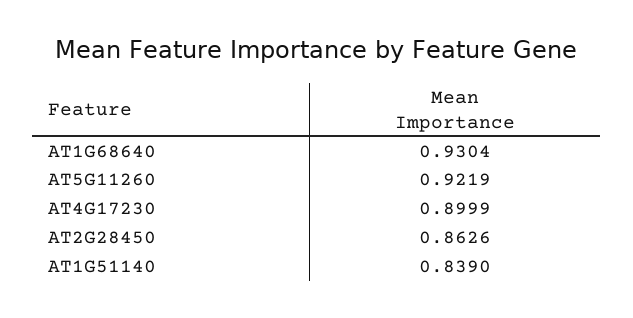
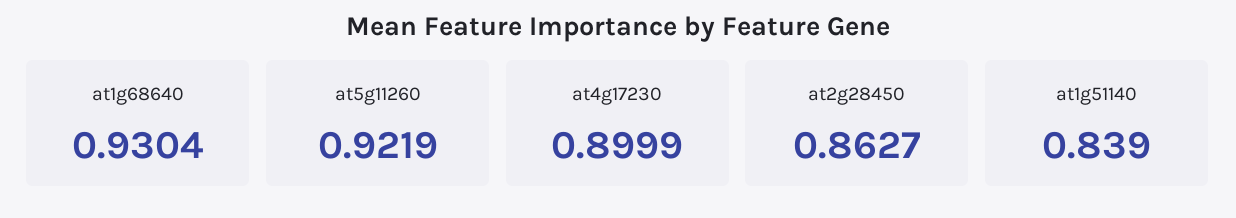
AT2G28450: 0.8626 -> 0.8627

